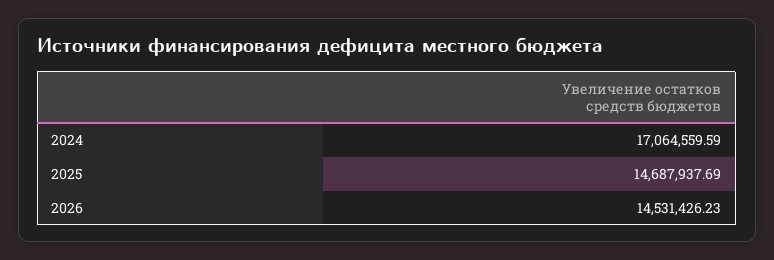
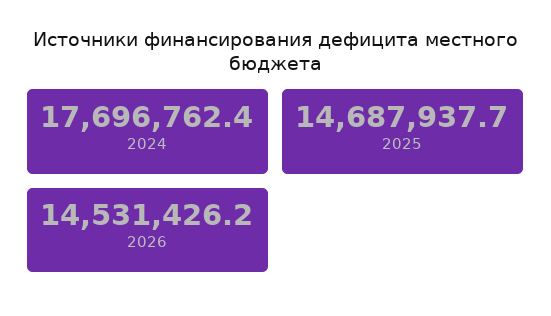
2024: 17064559.59 -> 17696762.4

